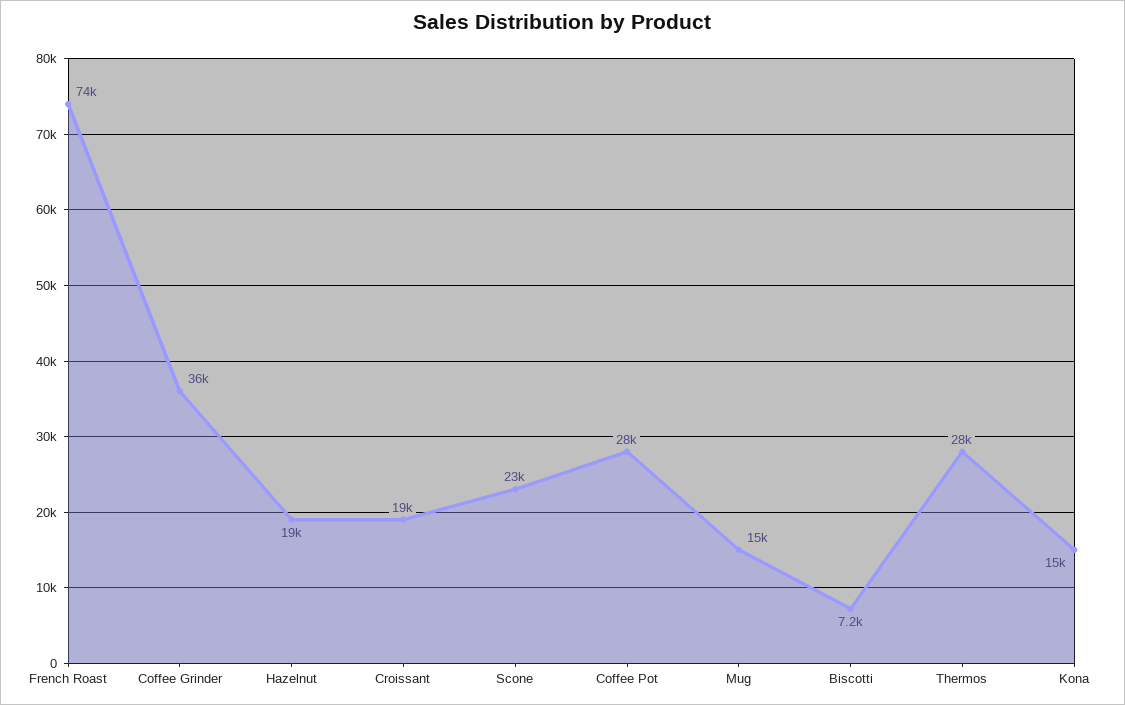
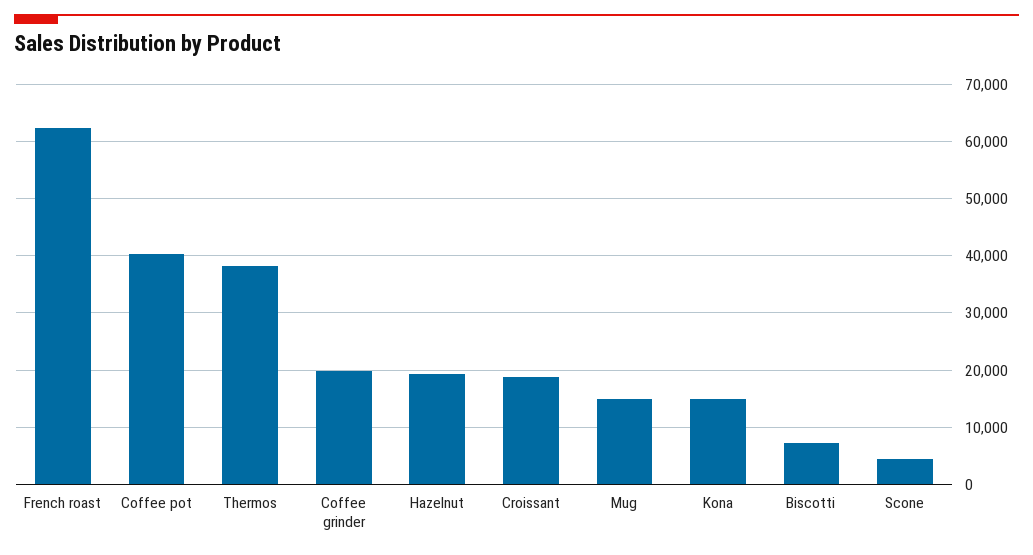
French Roast: 74000 -> 62000
Coffee Grinder: 36000 -> 20000
Scone: 23000 -> 4000
Coffee Pot: 28000 -> 40000
Thermos: 28000 -> 38000

